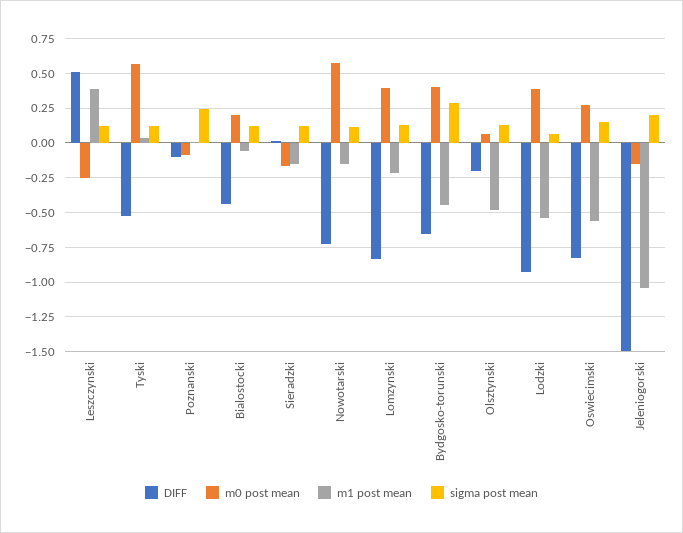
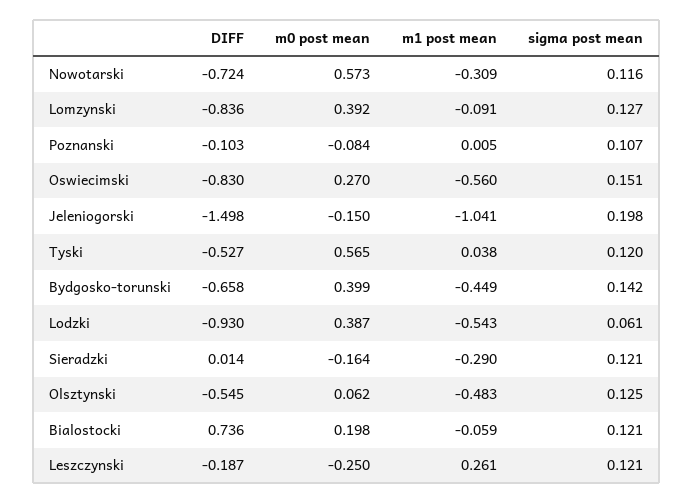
DIFF, Leszczynski: 0.5 -> -0.187
m1 post mean, Leszczynski: 0.4 -> 0.261
sigma post mean, Poznanski: 0.25 -> 0.107
DIFF, Bialostocki: -0.45 -> 0.736
m1 post mean, Sieradzki: -0.15 -> -0.29
m1 post mean, Nowotarski: -0.15 -> -0.309
m1 post mean, Lomzynski: -0.2 -> -0.091
sigma post mean, Bydgosko-torunski: 0.3 -> 0.142
DIFF, Olsztynski: -0.2 -> -0.545

